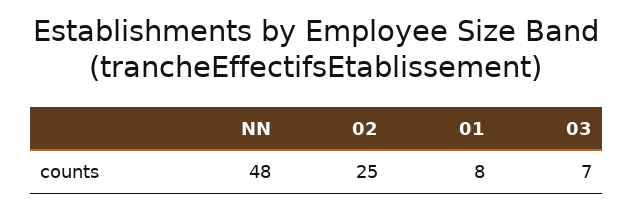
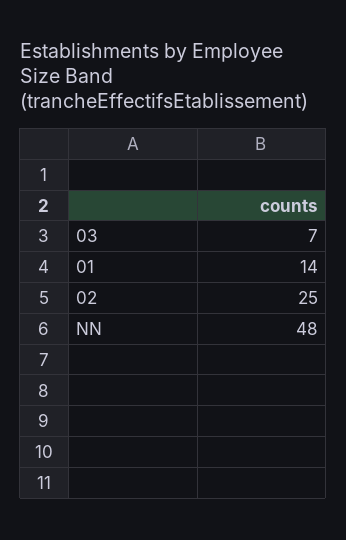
01: 8 -> 14

